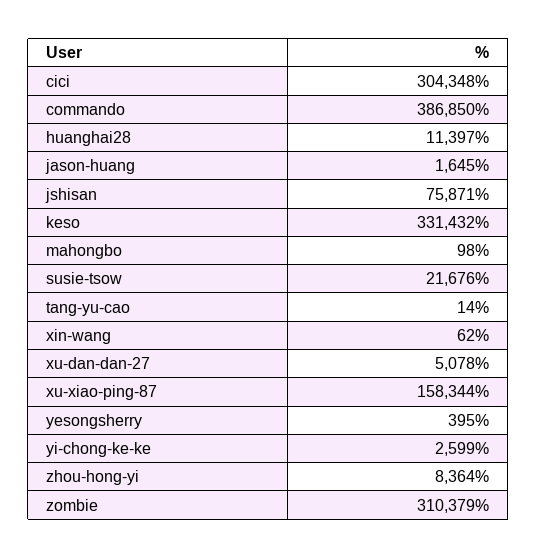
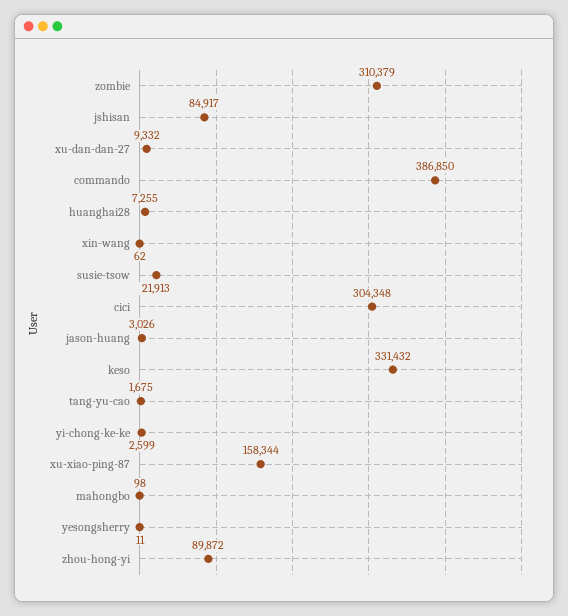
huanghai28: 11397 -> 7255
jason-huang: 1645 -> 3026
jshisan: 75871 -> 84917
susie-tsow: 21676 -> 21913
tang-yu-cao: 14 -> 1675
xu-dan-dan-27: 5078 -> 9332
yesongsherry: 395 -> 11
zhou-hong-yi: 8364 -> 89872

